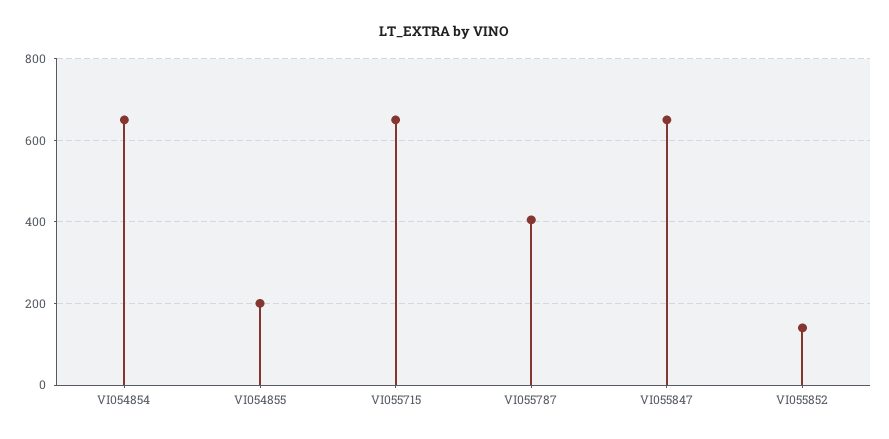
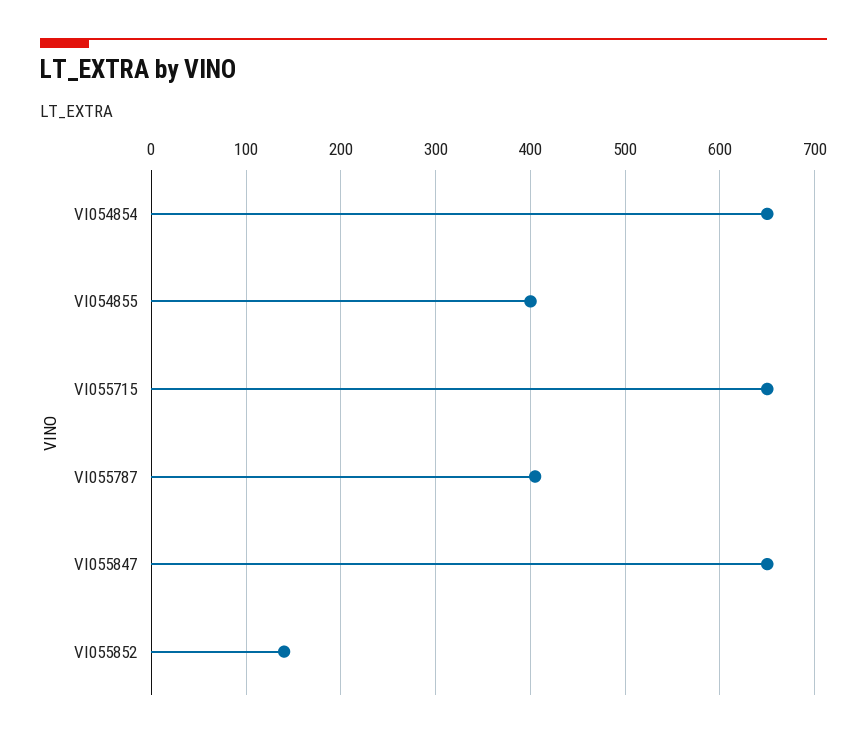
VI054855: 200 -> 400

